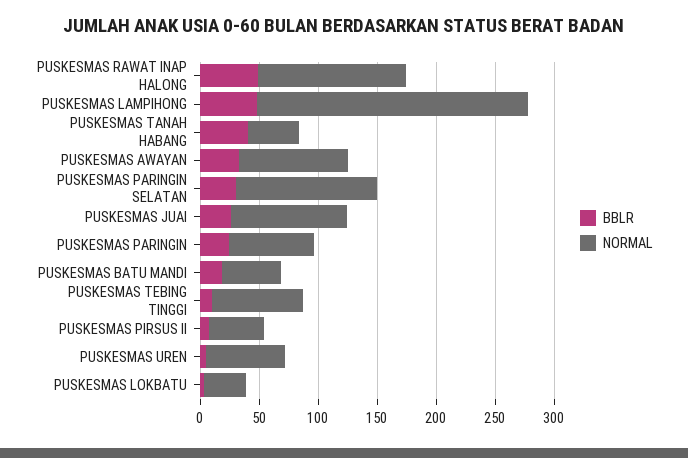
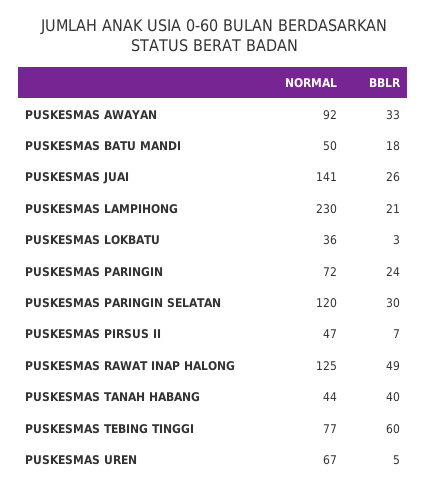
BBLR, PUSKESMAS LAMPIHONG: 50 -> 21
NORMAL, PUSKESMAS JUAI: 100 -> 141
BBLR, PUSKESMAS TEBING TINGGI: 10 -> 60

